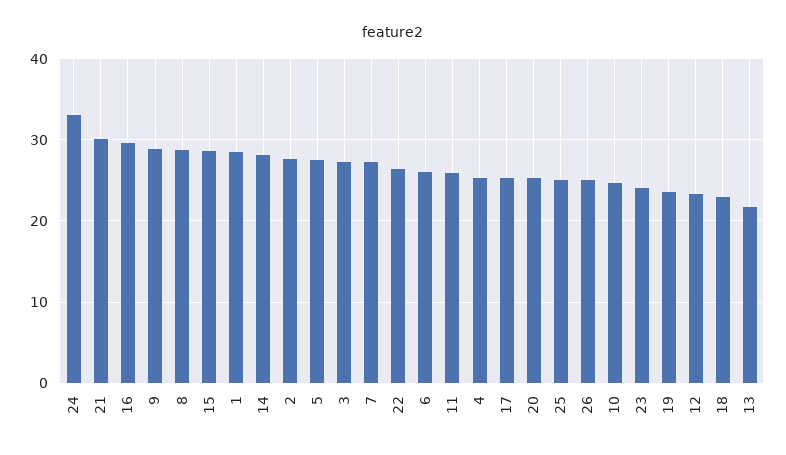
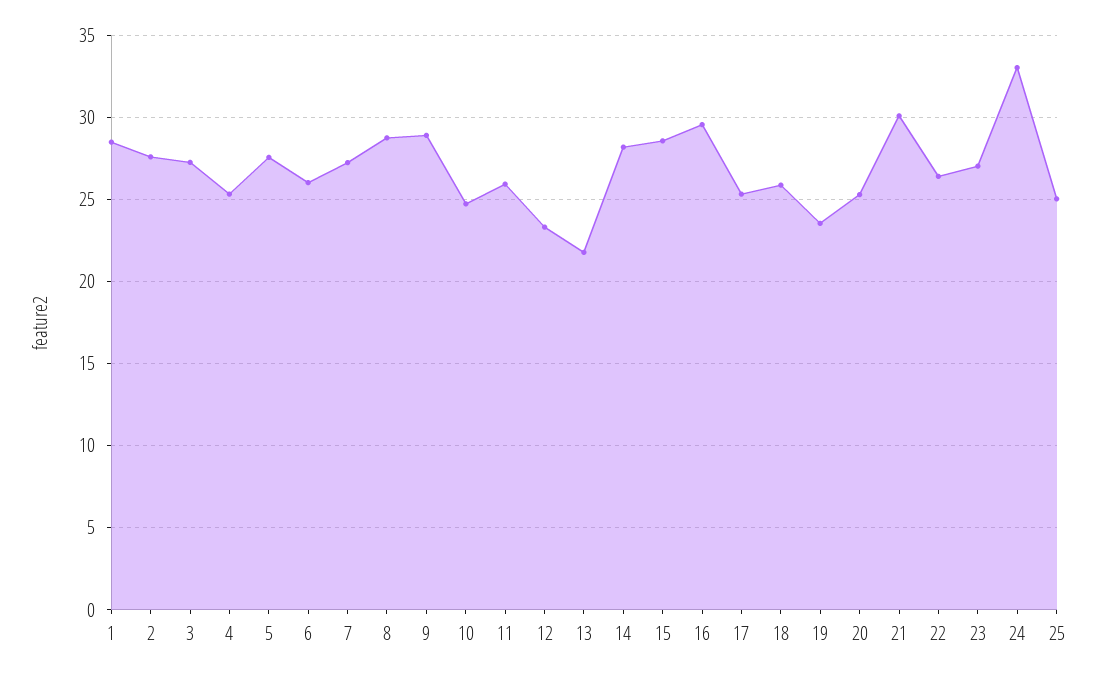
26: 25 -> none
23: 24 -> 27
18: 23 -> 26

